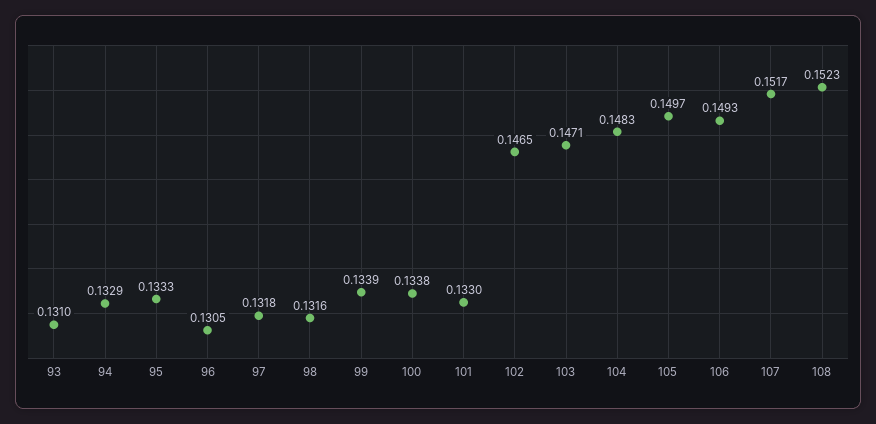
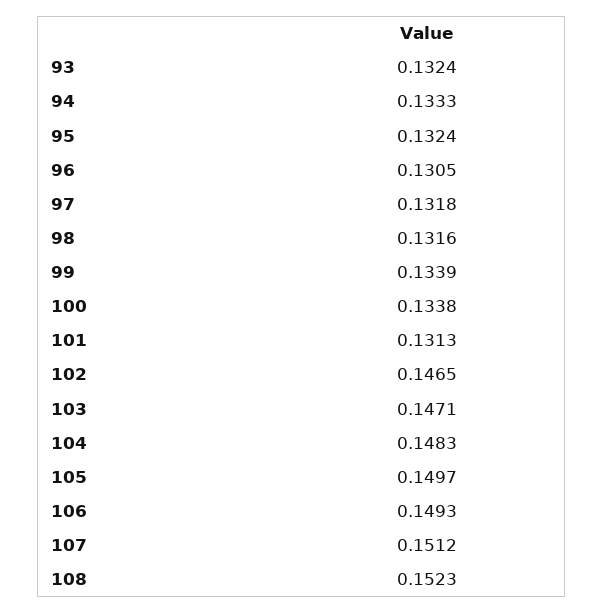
93: 0.131 -> 0.1324
94: 0.1329 -> 0.1333
95: 0.1333 -> 0.1324
101: 0.133 -> 0.1313
107: 0.1517 -> 0.1512

